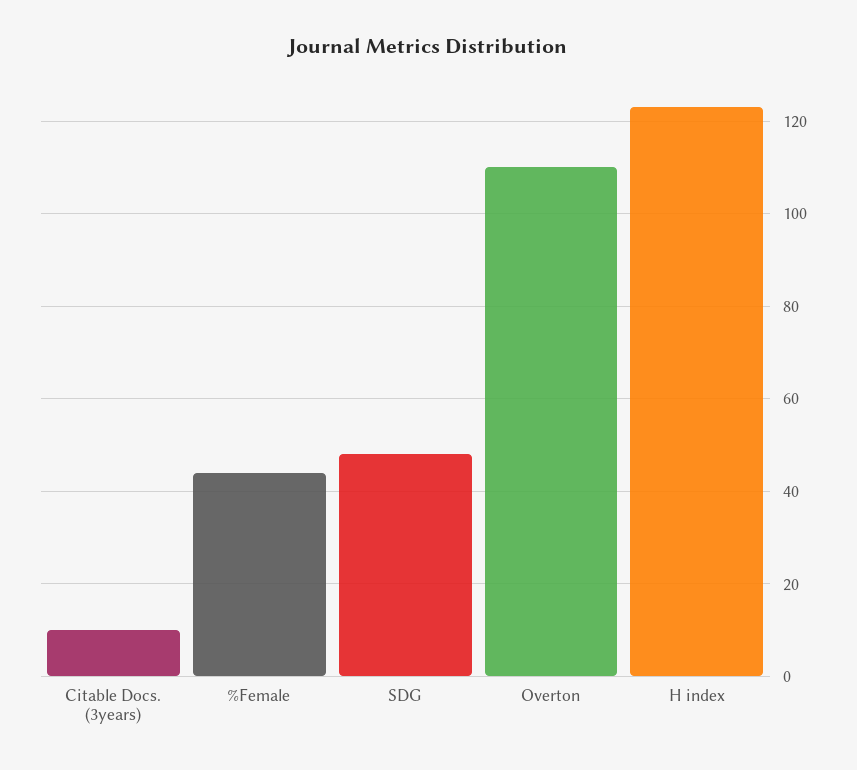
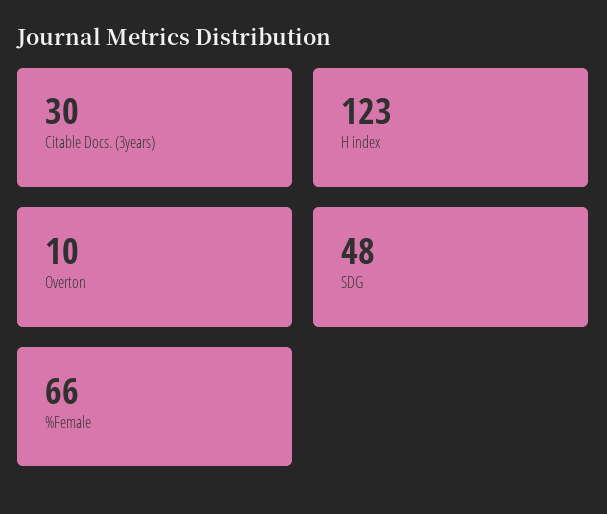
Citable Docs. (3years): 10 -> 30
%Female: 45 -> 66
Overton: 110 -> 10

